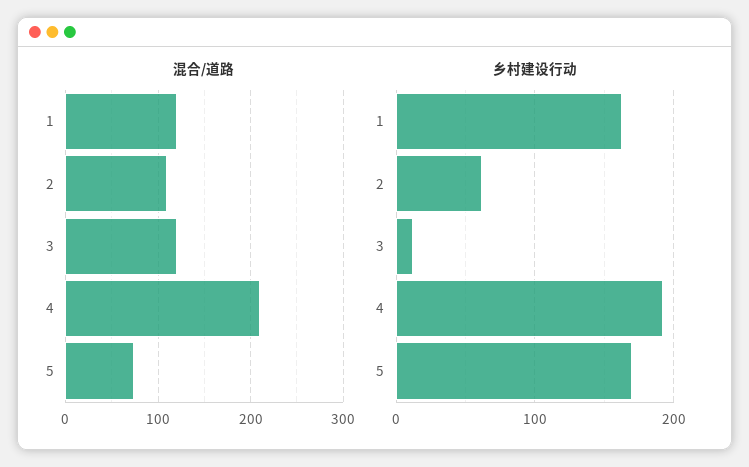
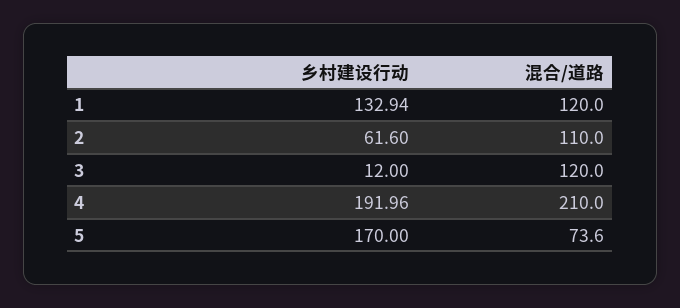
乡村建设行动, 1: 160 -> 132.94

